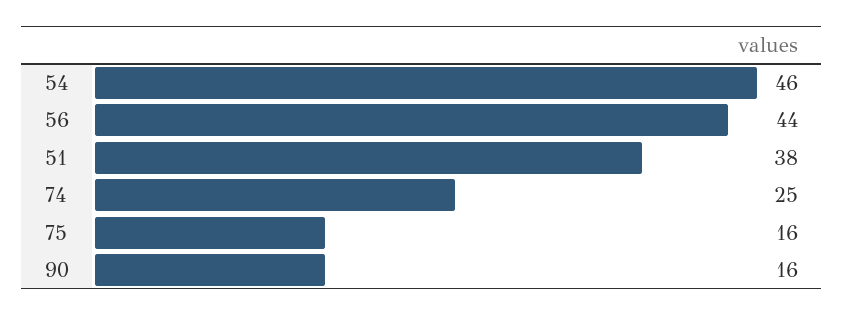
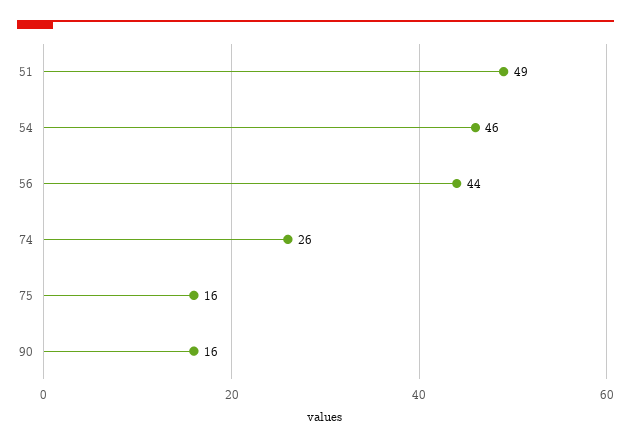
51: 38 -> 49
74: 25 -> 26

